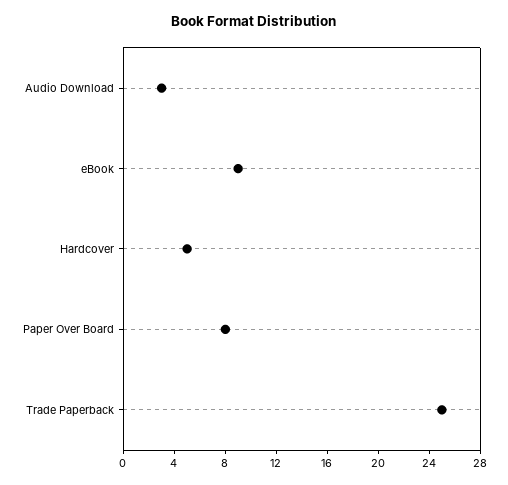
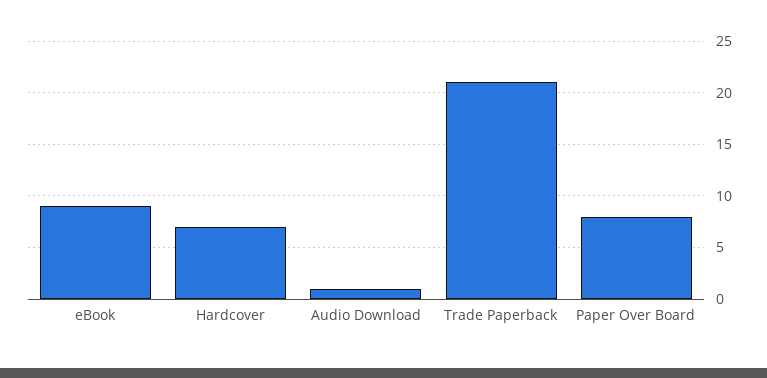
Audio Download: 3 -> 1
Hardcover: 5 -> 7
Trade Paperback: 25 -> 21

